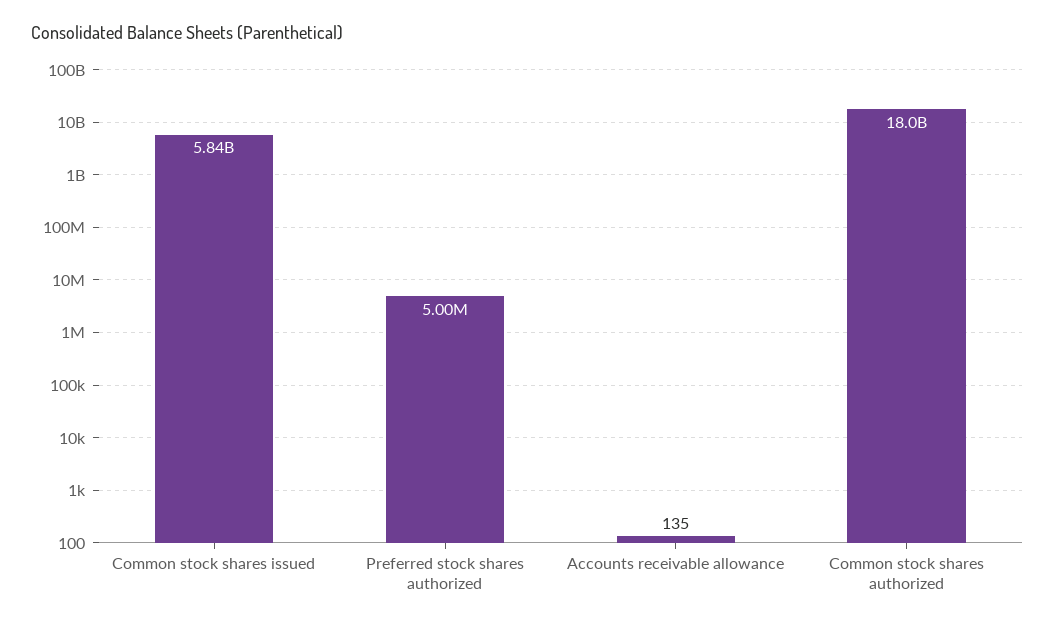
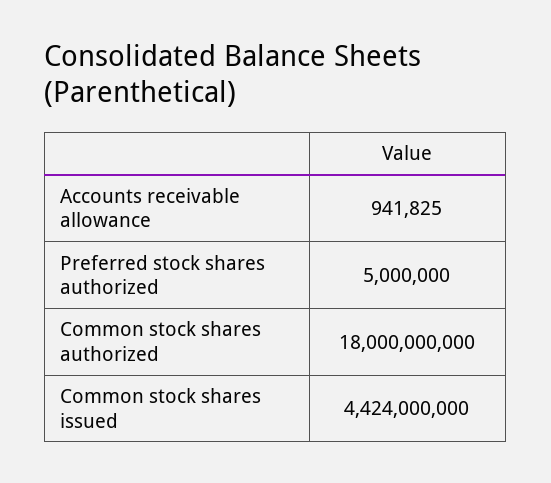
Common stock shares issued: 5840000000 -> 4424000000
Accounts receivable allowance: 135 -> 941825

